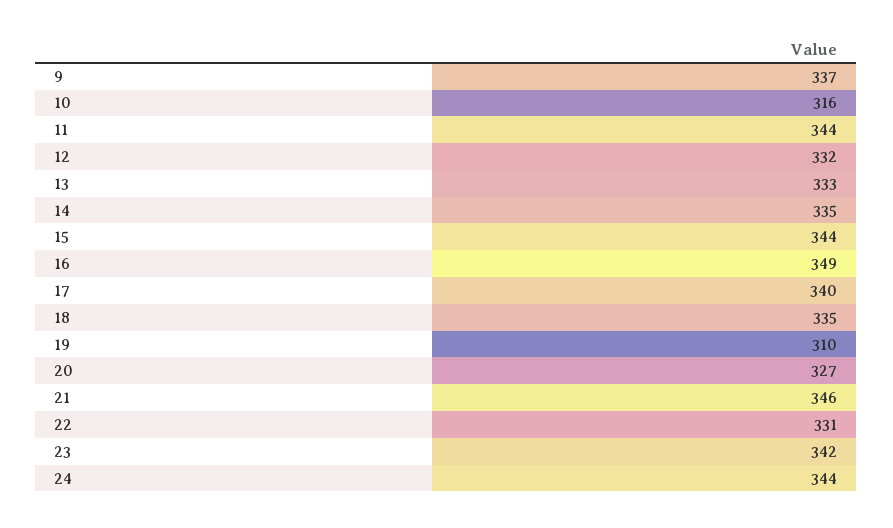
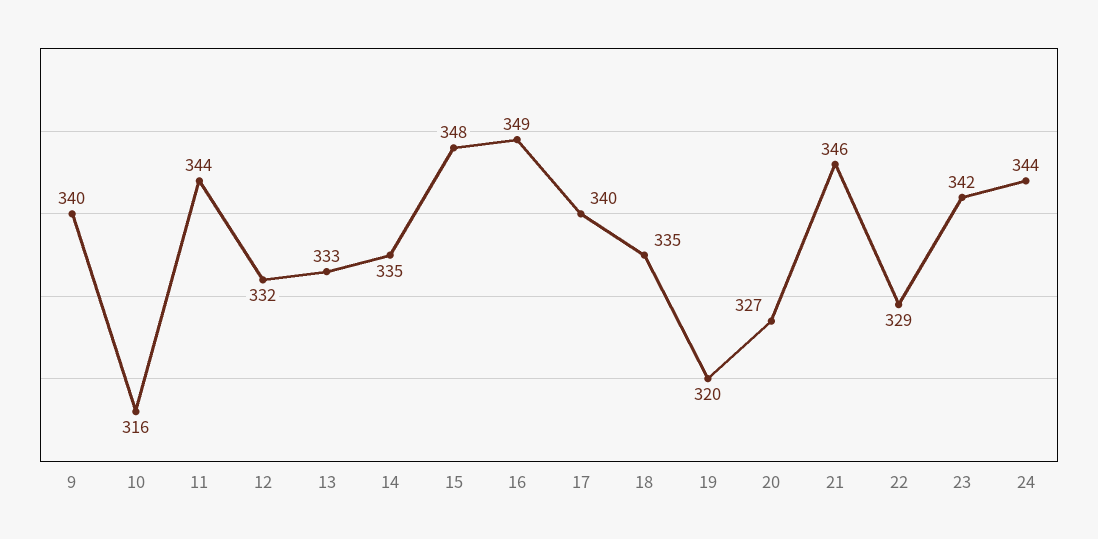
9: 337 -> 340
15: 344 -> 348
19: 310 -> 320
22: 331 -> 329

